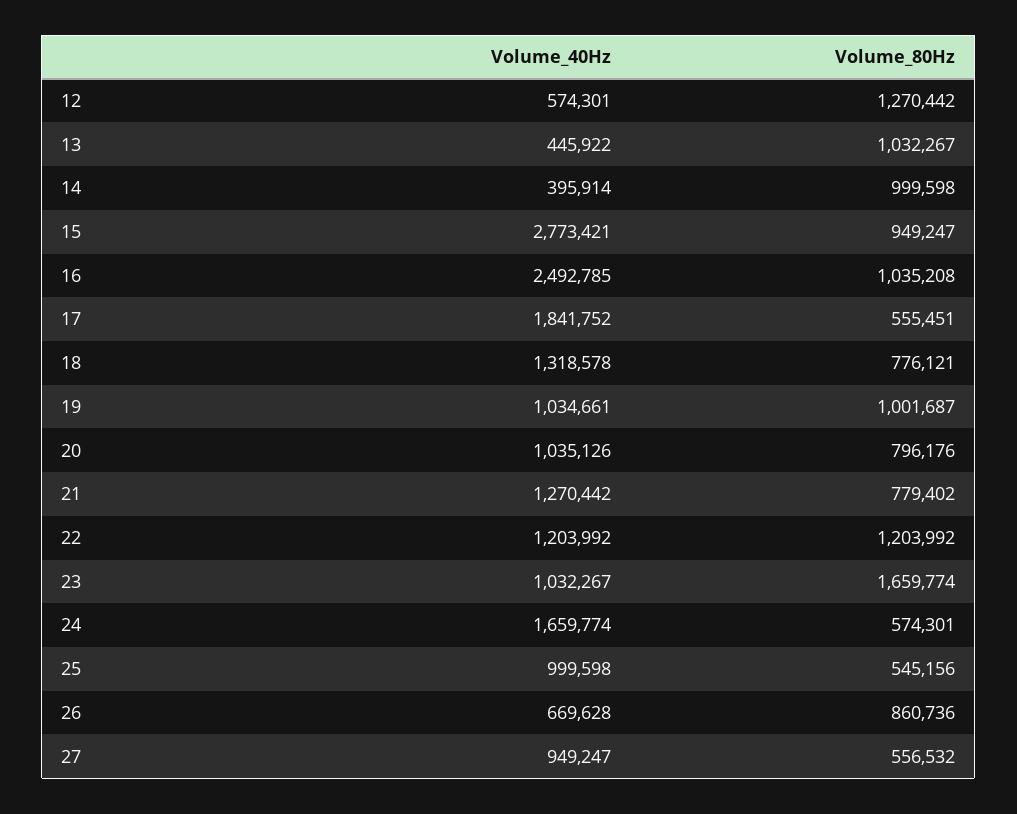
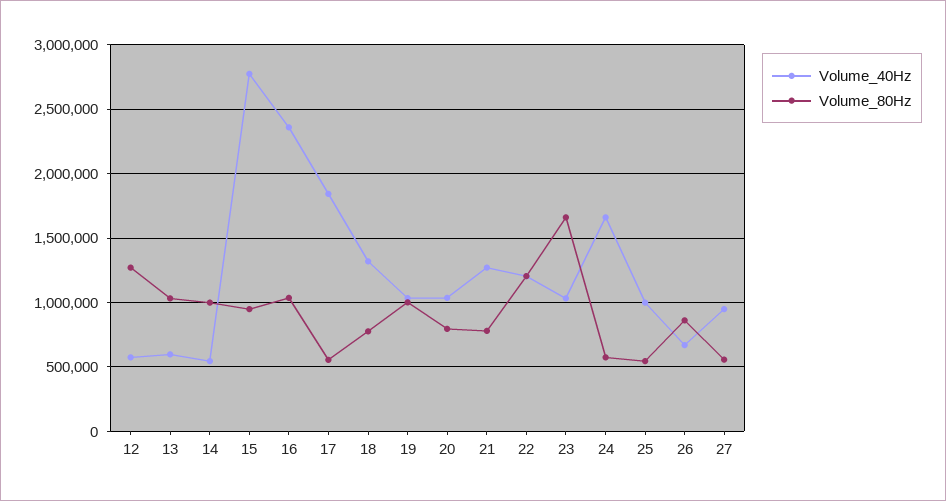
Volume_40Hz, 13: 445922 -> 600000
Volume_40Hz, 14: 395914 -> 550000
Volume_40Hz, 16: 2492785 -> 2350000

